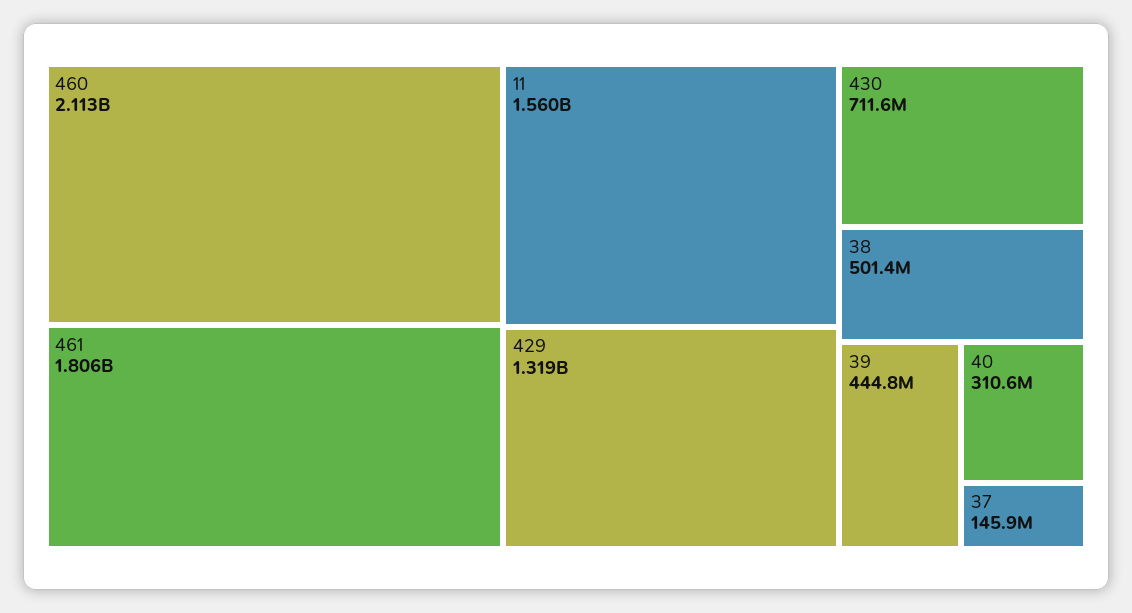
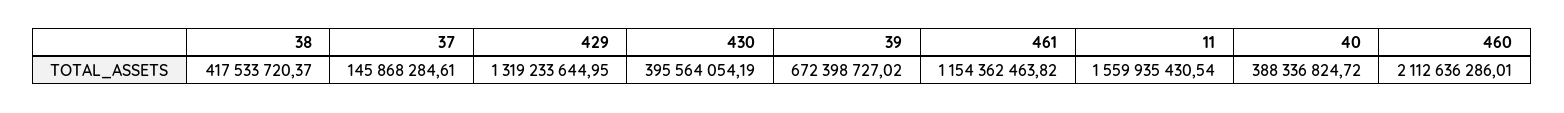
461: 1806000000 -> 1154362463.82
430: 711600000 -> 395564054.19
38: 501400000 -> 417533720.37
39: 444800000 -> 672398727.02
40: 310600000 -> 388336824.72

